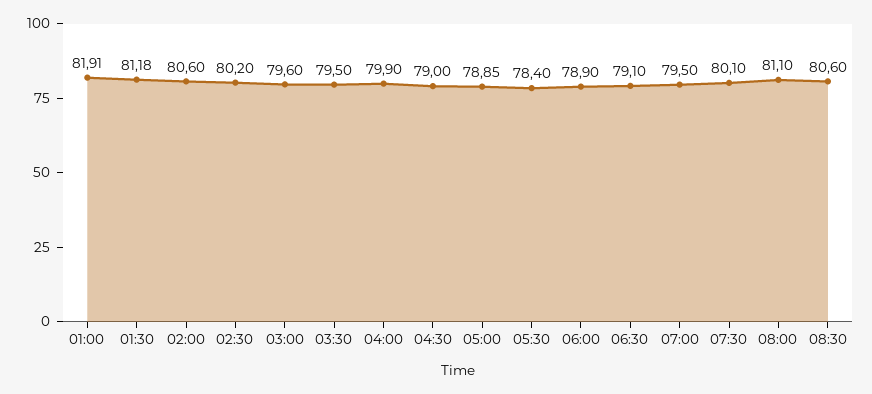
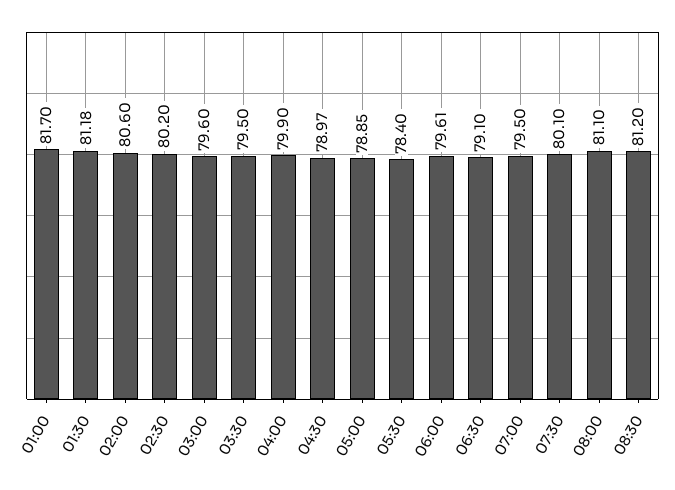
01:00: 81.91 -> 81.7
04:30: 79 -> 78.97
06:00: 78.9 -> 79.61
08:30: 80.6 -> 81.2

